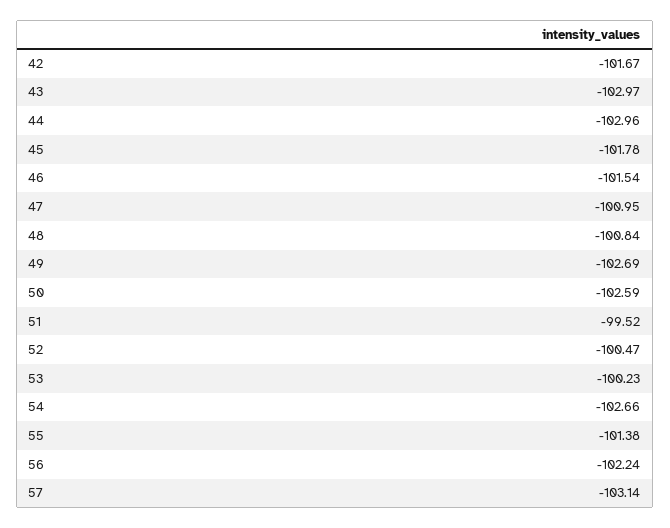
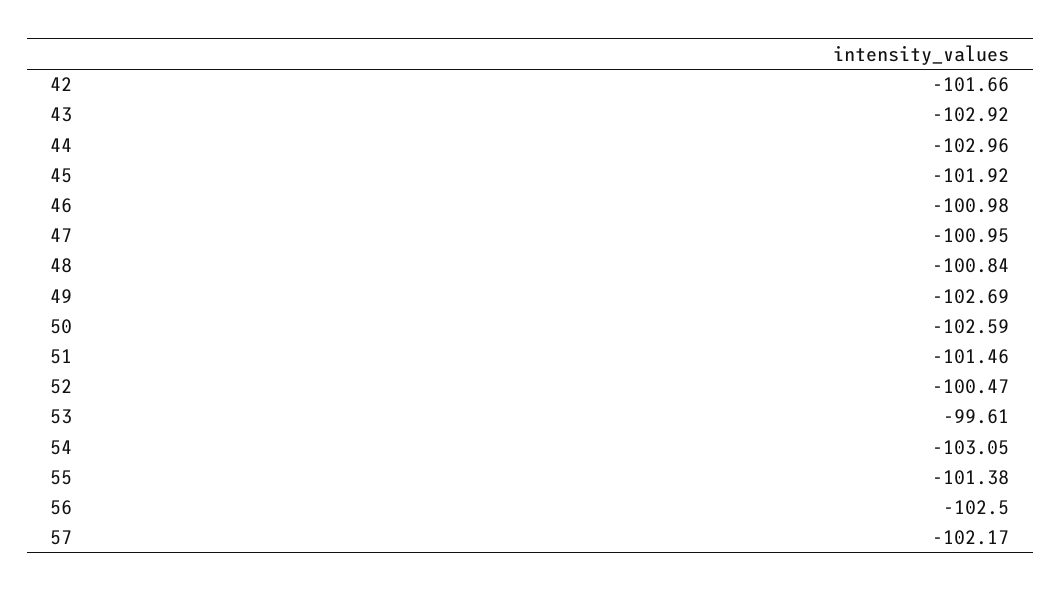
42: -101.67 -> -101.66
43: -102.97 -> -102.92
45: -101.78 -> -101.92
46: -101.54 -> -100.98
51: -99.52 -> -101.46
53: -100.23 -> -99.61
54: -102.66 -> -103.05
56: -102.24 -> -102.5
57: -103.14 -> -102.17

